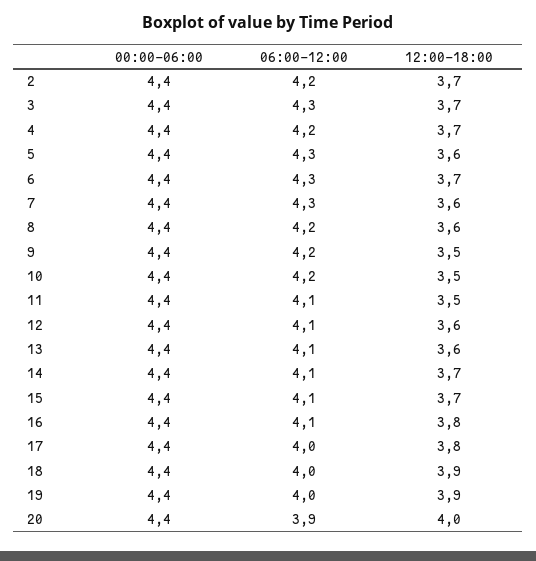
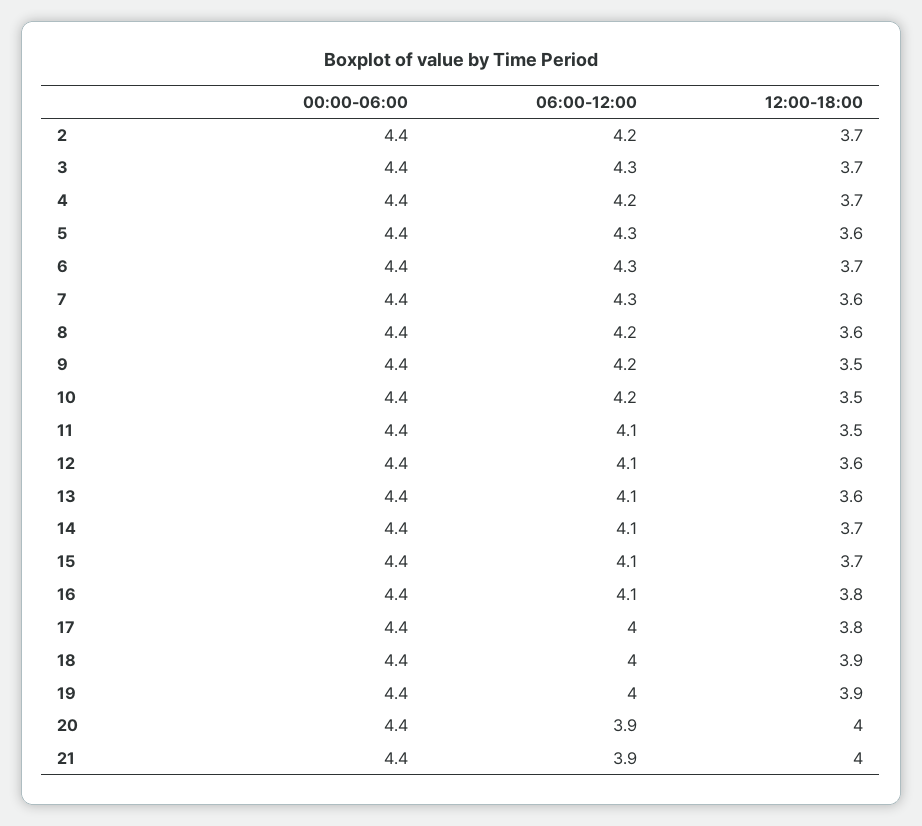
00:00-06:00, 21: none -> 4.4
06:00-12:00, 21: none -> 3.9
12:00-18:00, 21: none -> 4

